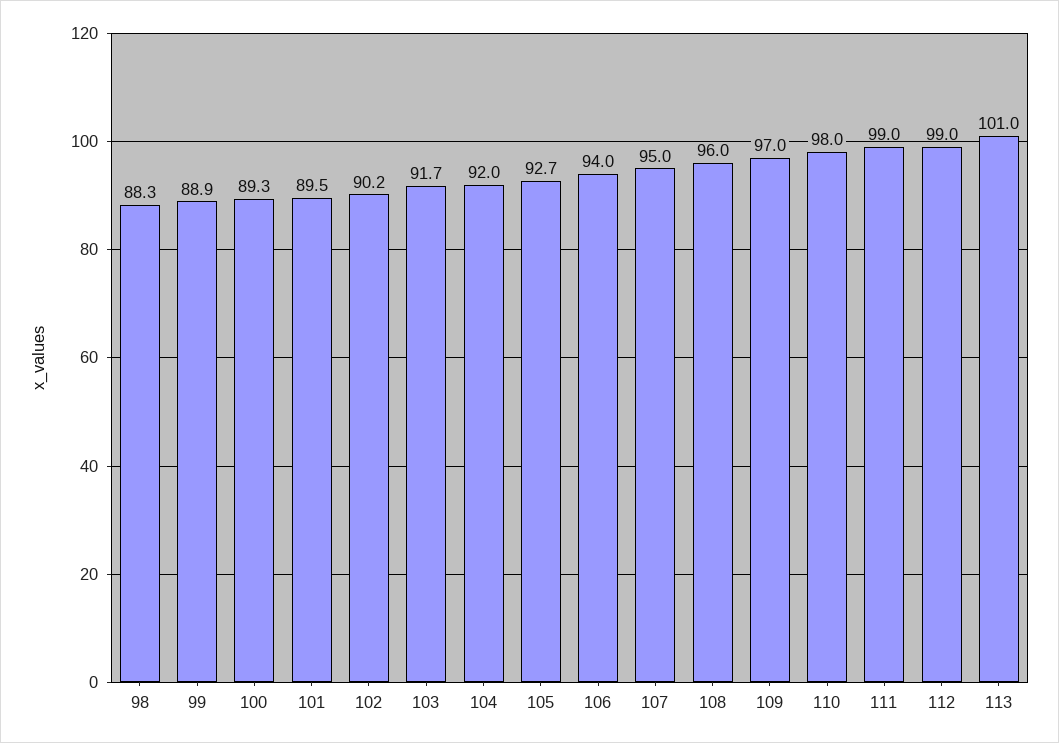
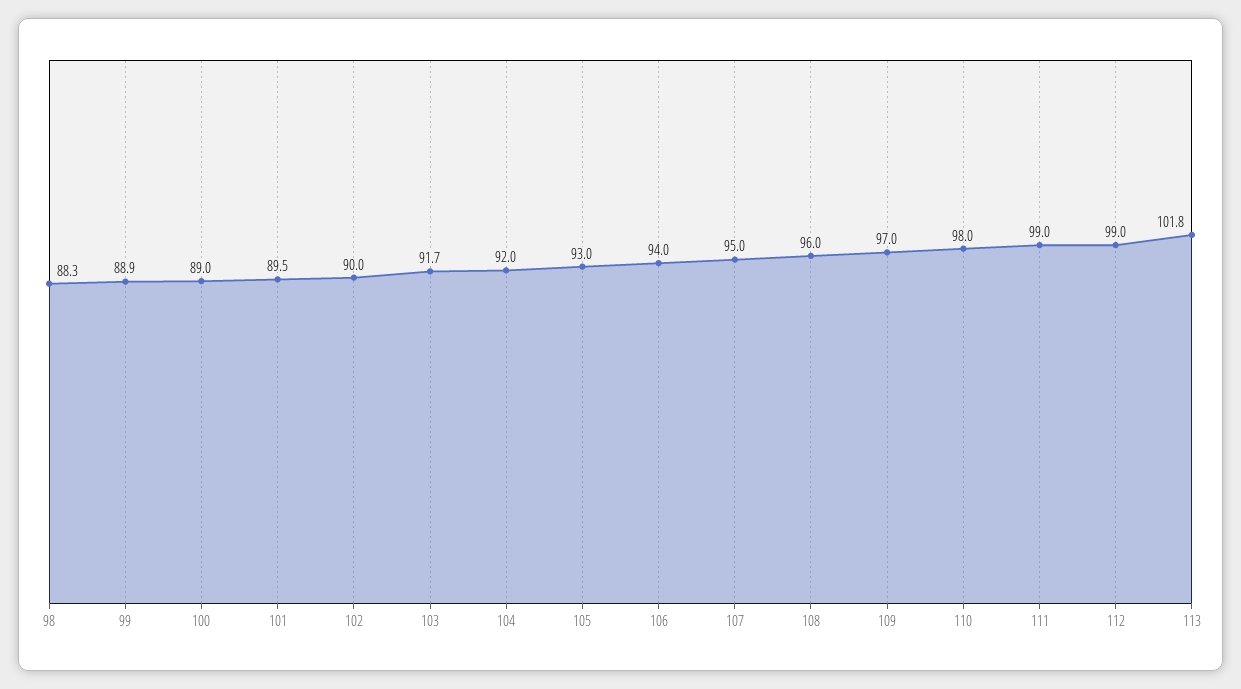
100: 89.3 -> 89
102: 90.2 -> 90
105: 92.7 -> 93
113: 101 -> 101.8

